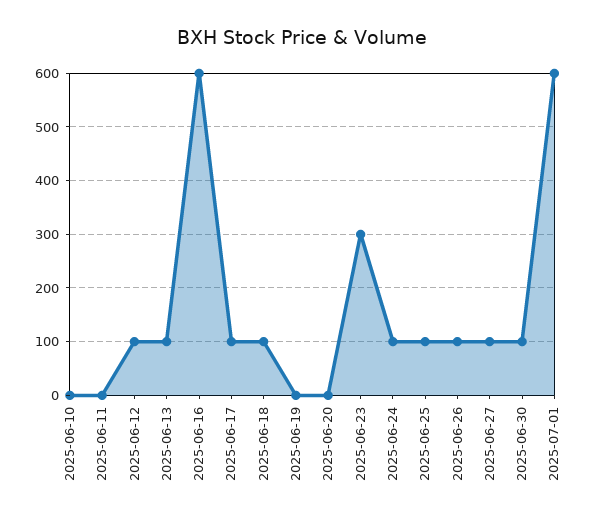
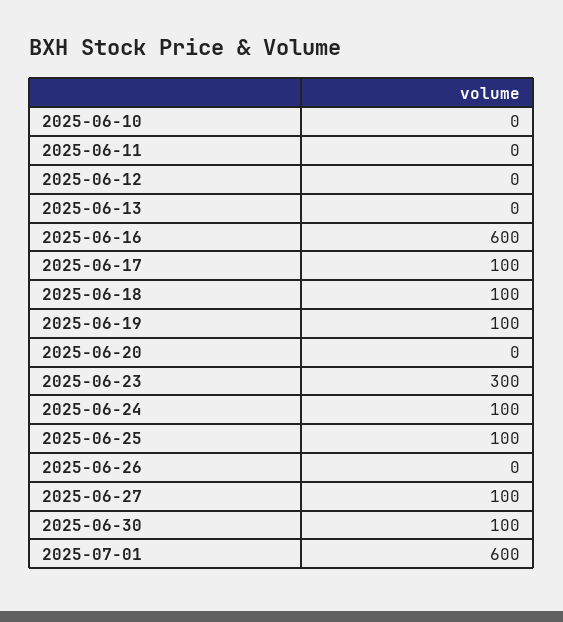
2025-06-12: 100 -> 0
2025-06-13: 100 -> 0
2025-06-19: 0 -> 100
2025-06-26: 100 -> 0

